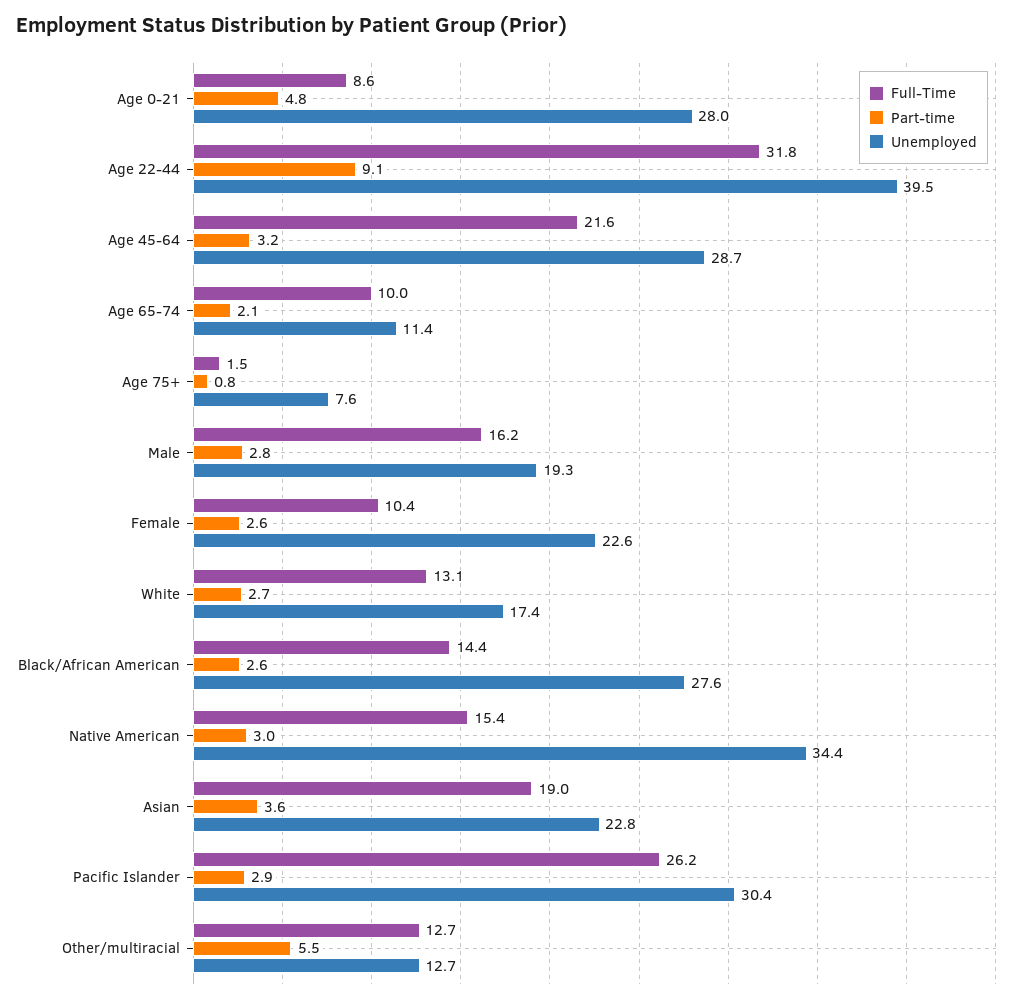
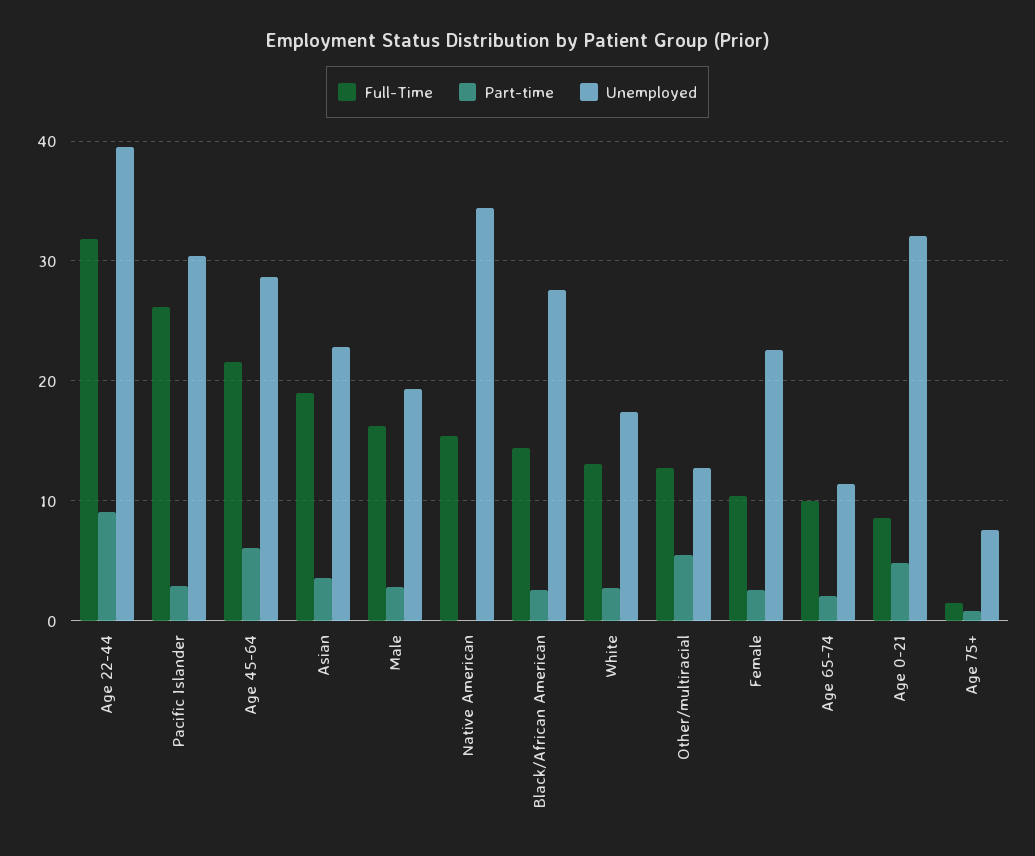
Unemployed, Age 0-21: 28 -> 32
Part-time, Age 45-64: 3.2 -> 6
Part-time, Native American: 3 -> 0

